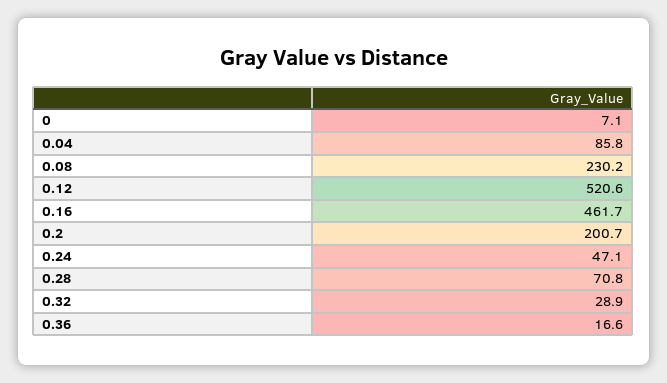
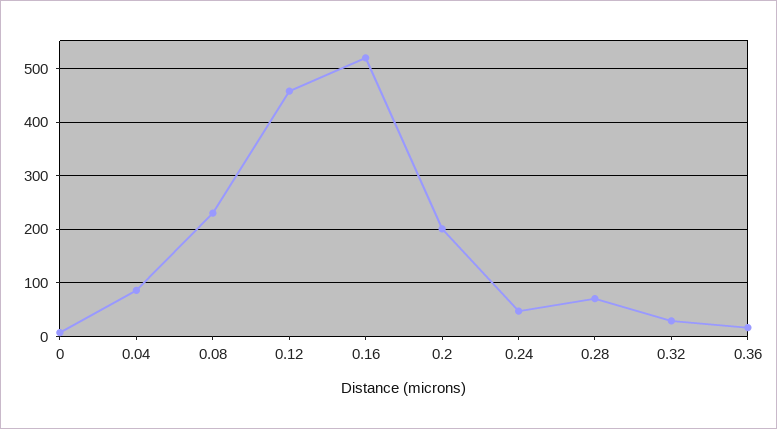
0.12: 520.6 -> 460
0.16: 461.7 -> 520

